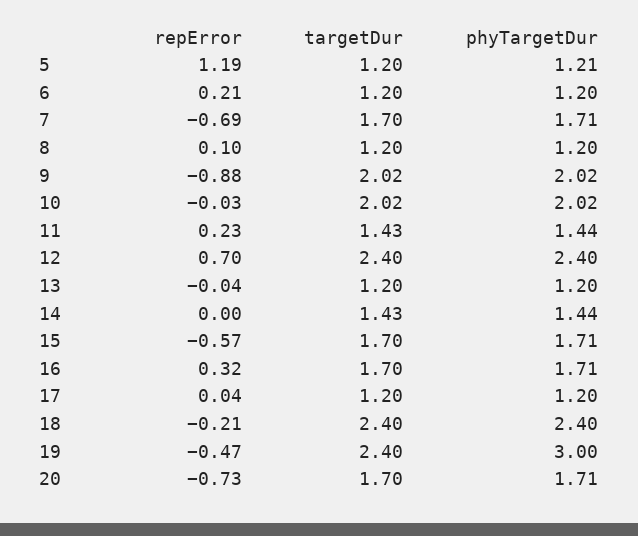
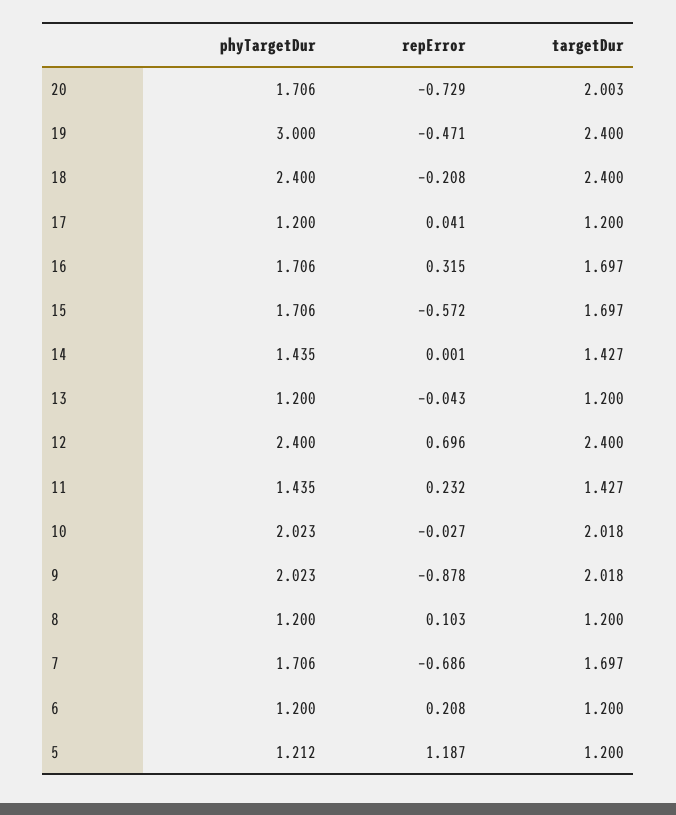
targetDur, 20: 1.7 -> 2.003

